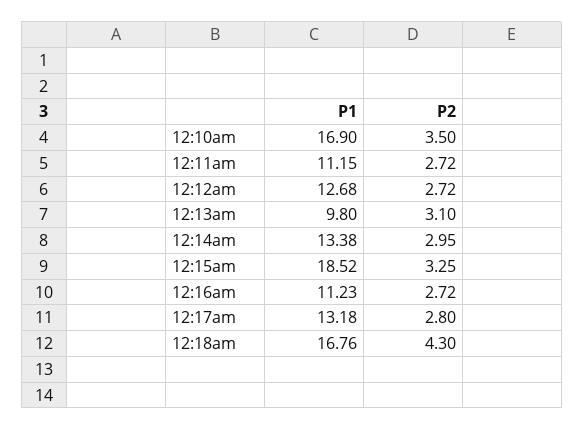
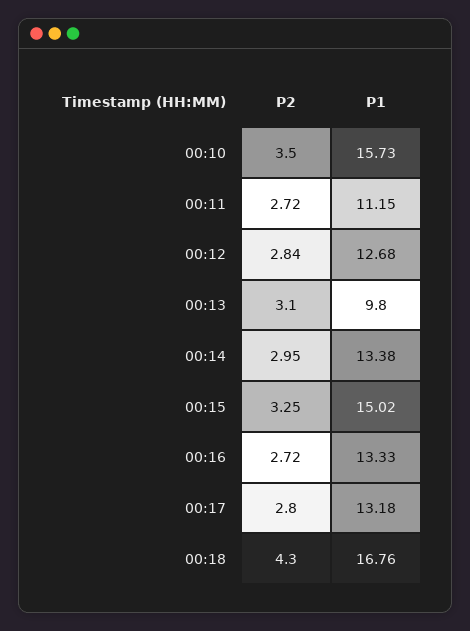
P1, 12:10am: 16.9 -> 15.73
P2, 12:12am: 2.72 -> 2.84
P1, 12:15am: 18.52 -> 15.02
P1, 12:16am: 11.23 -> 13.33

